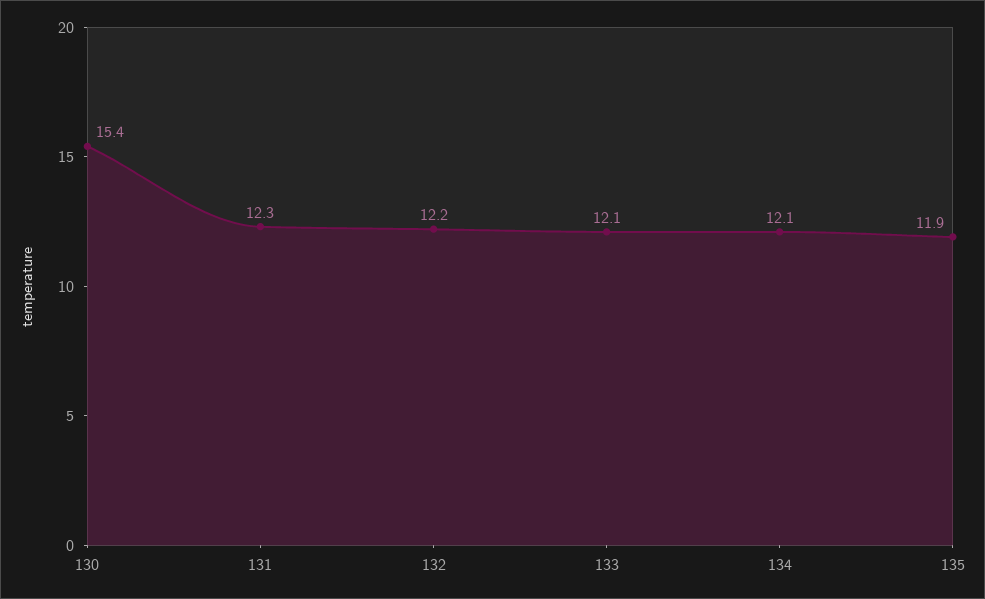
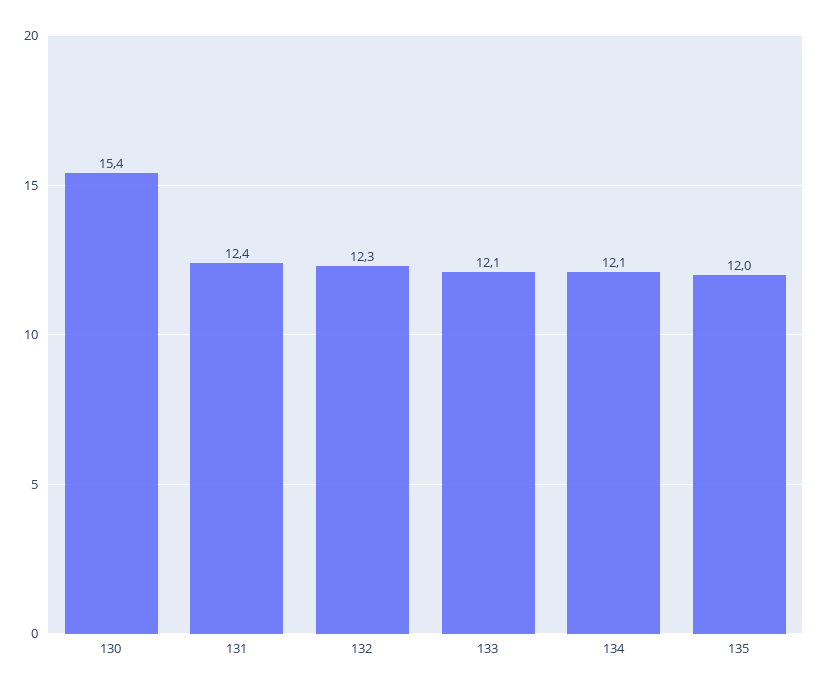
131: 12.3 -> 12.4
132: 12.2 -> 12.3
135: 11.9 -> 12

